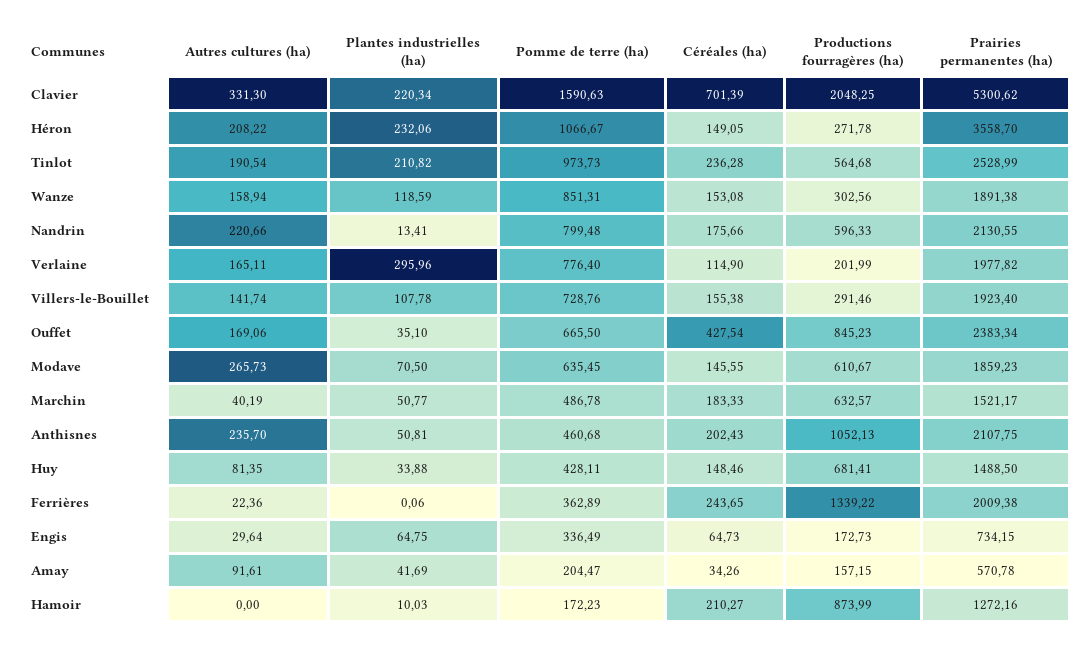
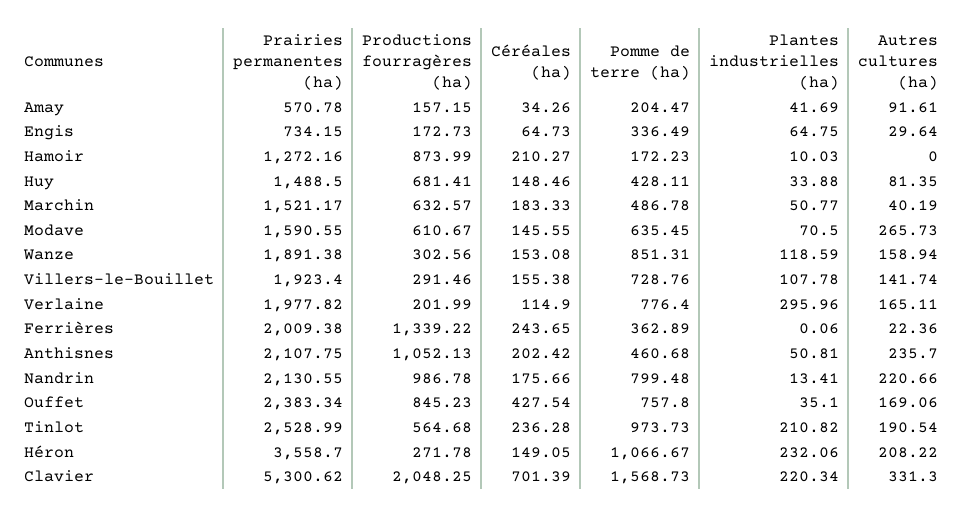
Pomme de terre (ha), Clavier: 1590.63 -> 1568.73
Productions fourragères (ha), Nandrin: 596.33 -> 986.78
Pomme de terre (ha), Ouffet: 665.5 -> 757.8
Prairies permanentes (ha), Modave: 1859.23 -> 1590.55
Céréales (ha), Anthisnes: 202.43 -> 202.42

